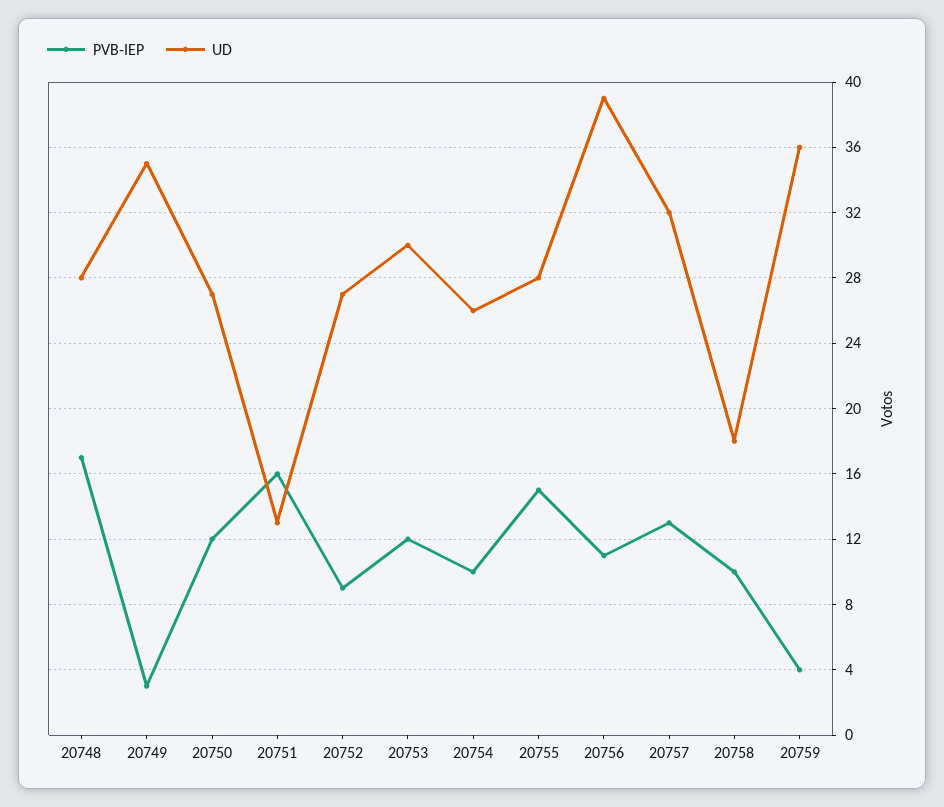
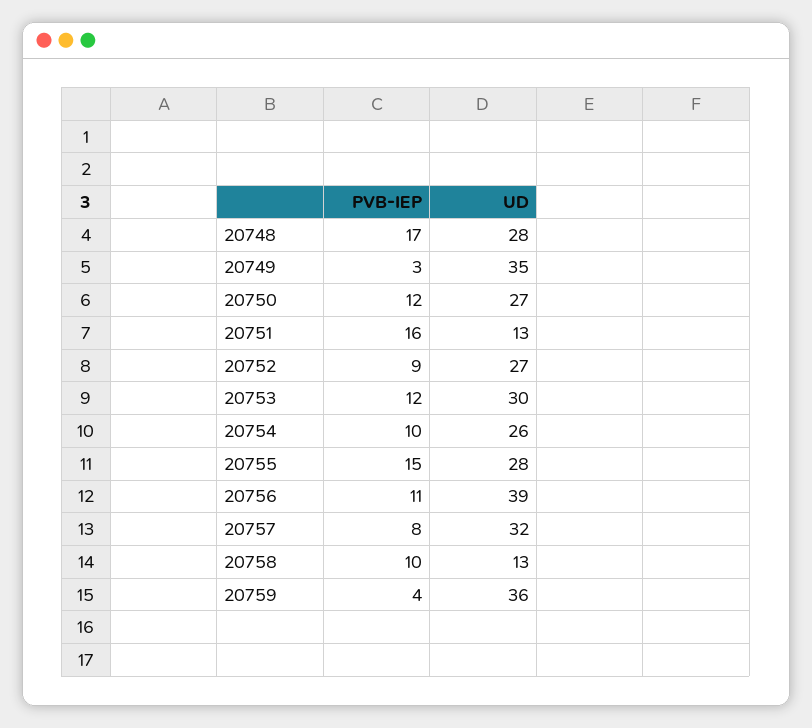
PVB-IEP, 20757: 13 -> 8
UD, 20758: 18 -> 13

